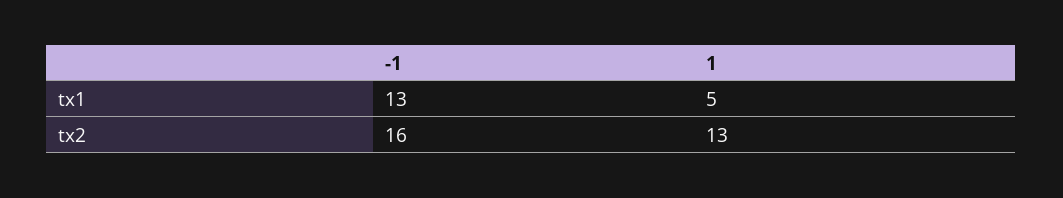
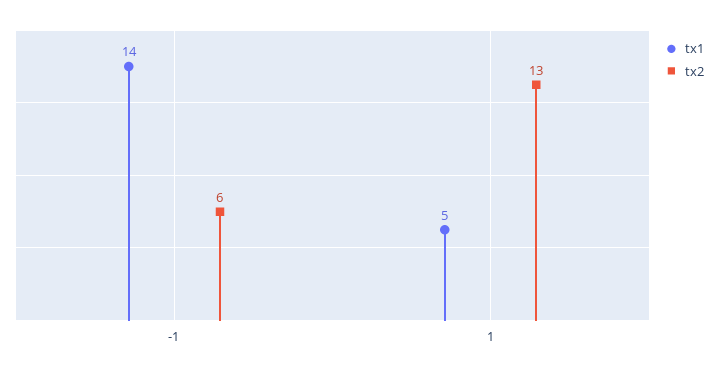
tx1, -1: 13 -> 14
tx2, -1: 16 -> 6

